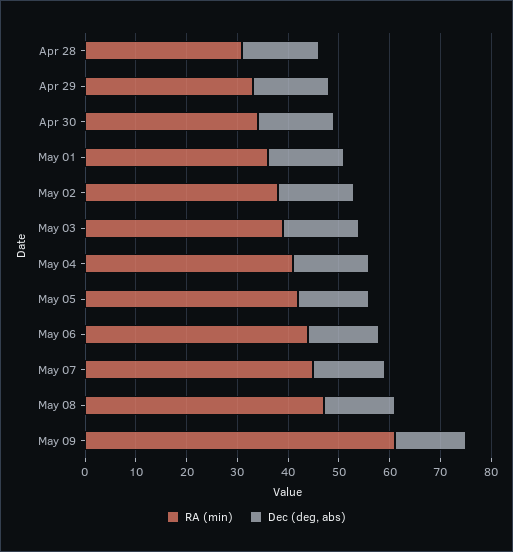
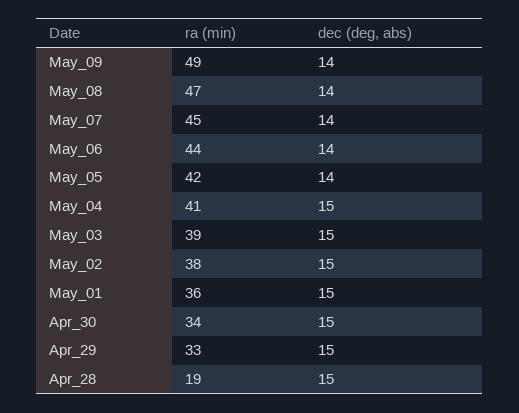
RA (min), Apr 28: 30 -> 19
RA (min), May 09: 60 -> 49

